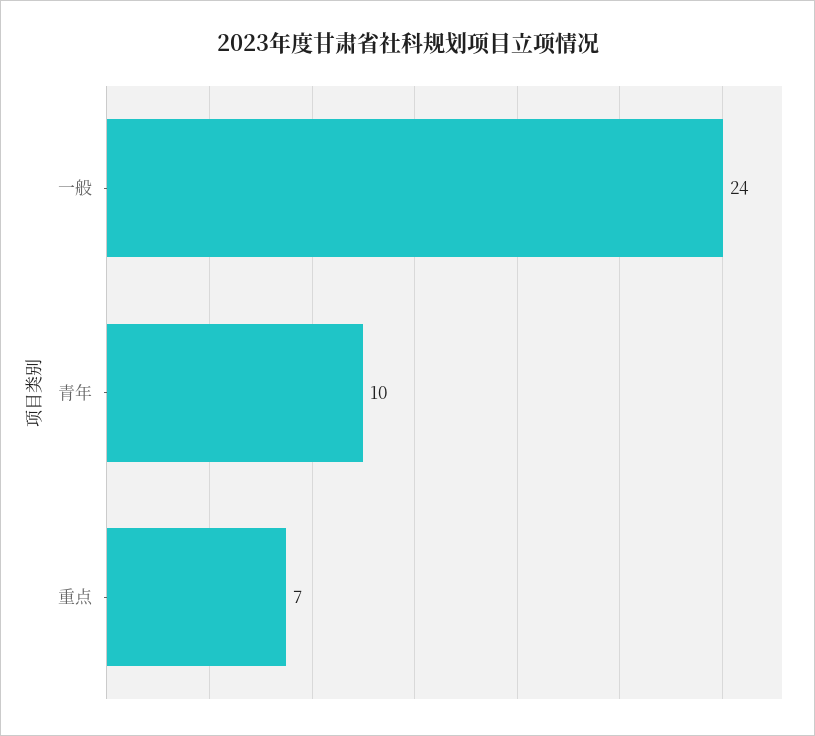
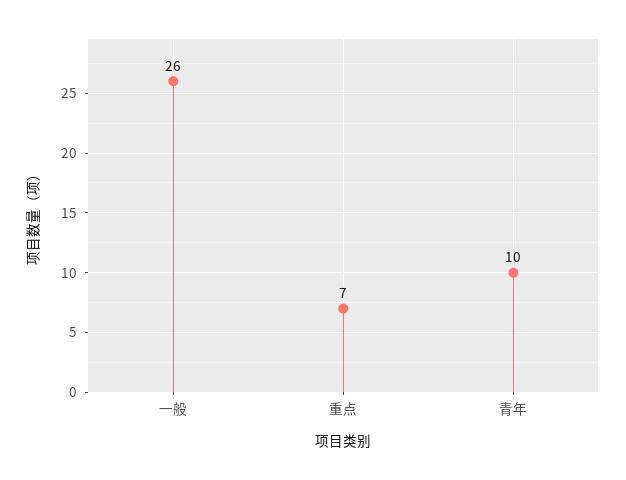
一般: 24 -> 26

